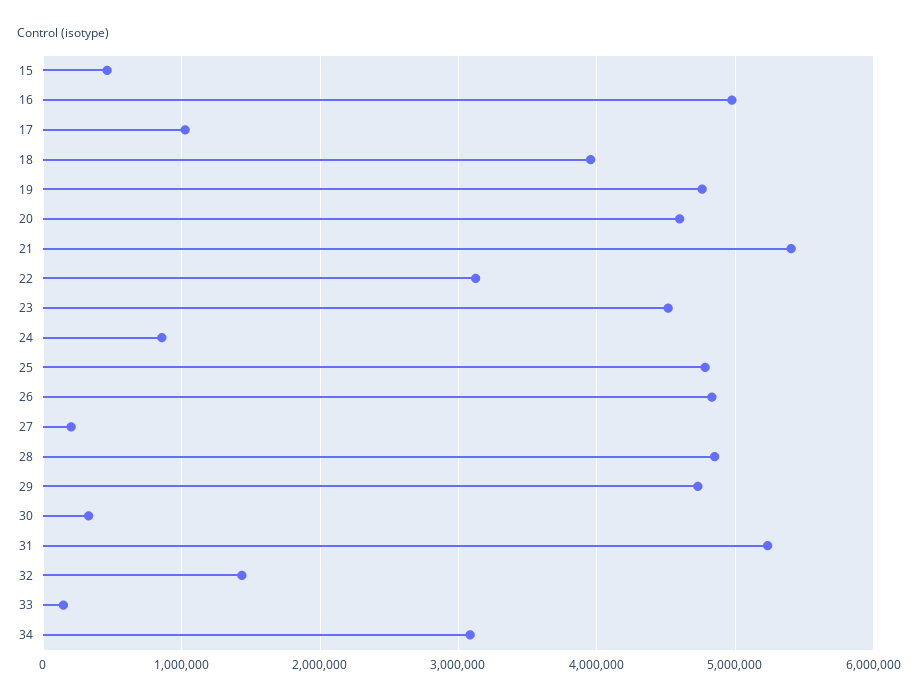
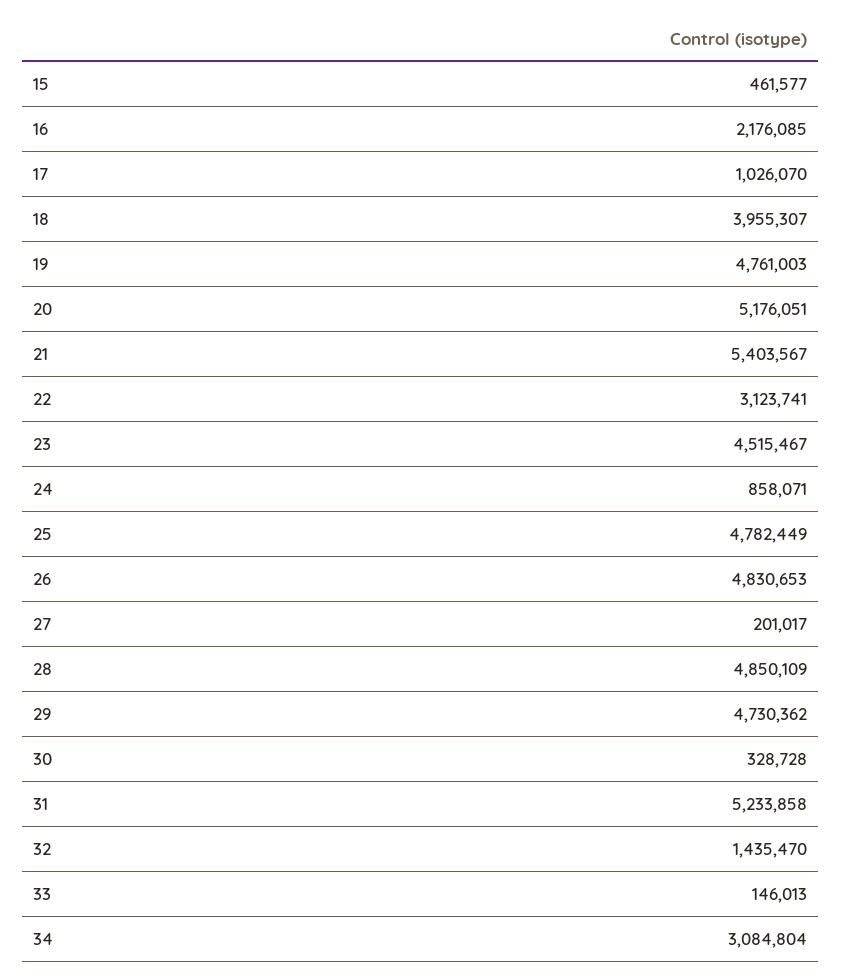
16: 5000000 -> 2176085
20: 4600000 -> 5176051

